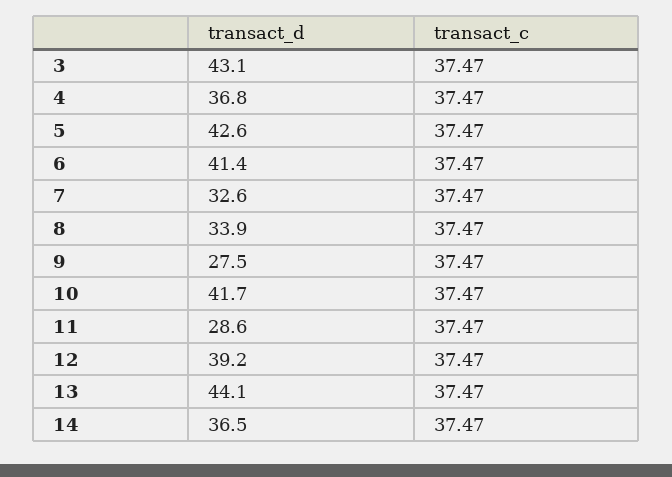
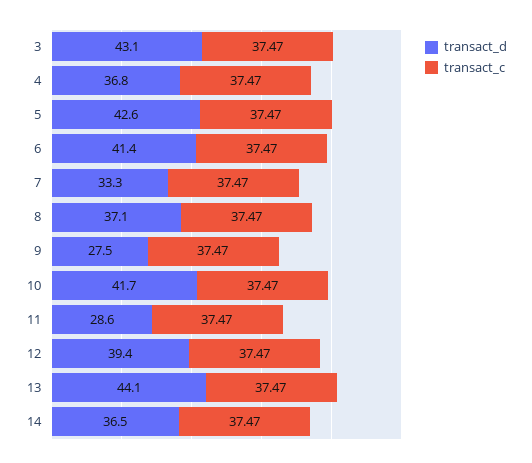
transact_d, 7: 32.6 -> 33.3
transact_d, 8: 33.9 -> 37.1
transact_d, 12: 39.2 -> 39.4

